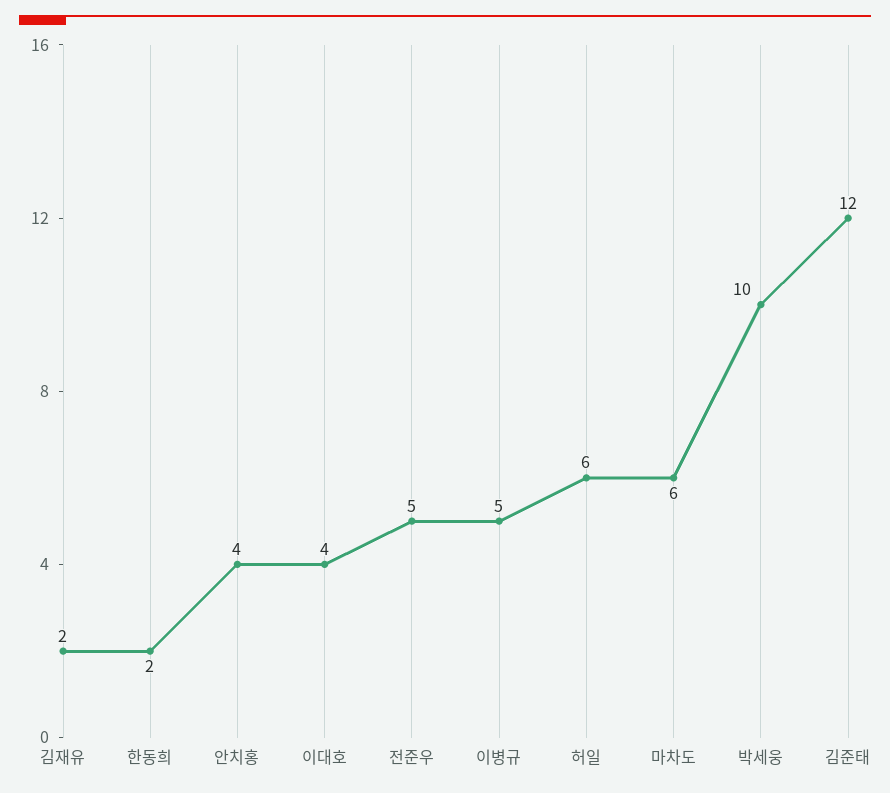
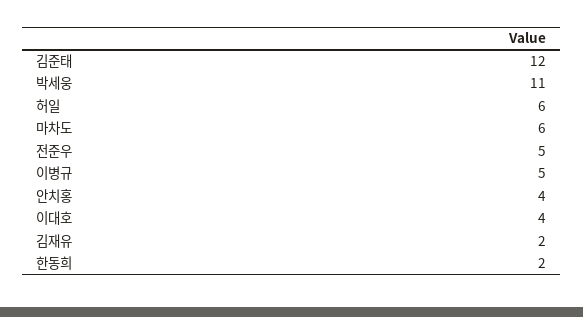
박세웅: 10 -> 11

